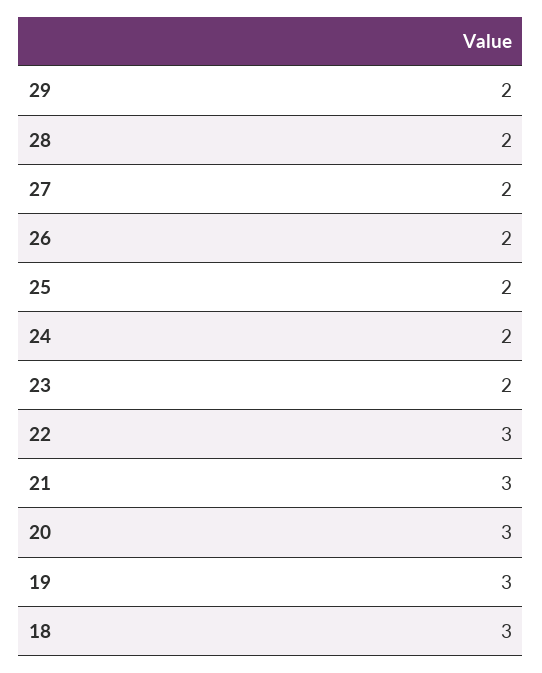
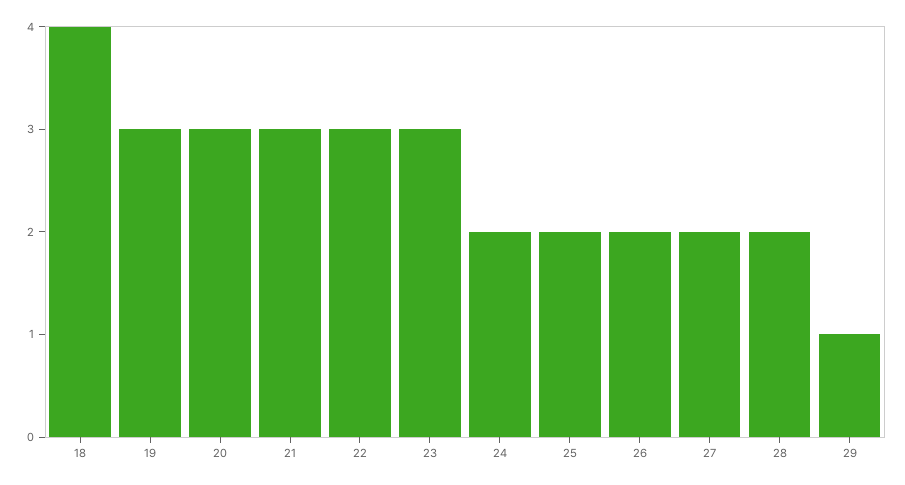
29: 2 -> 1
23: 2 -> 3
18: 3 -> 4

